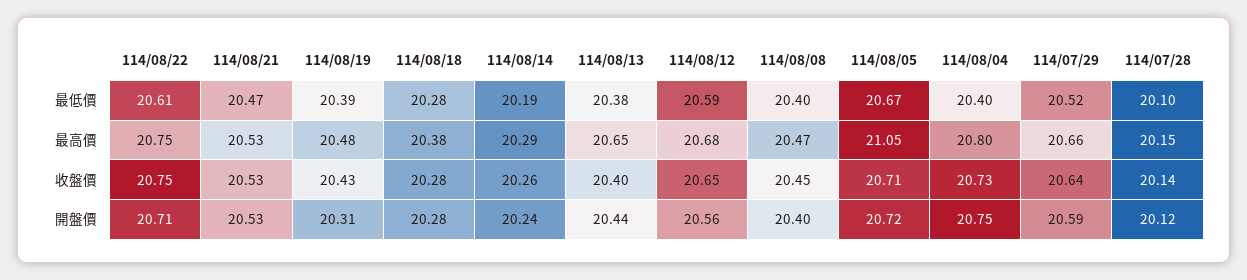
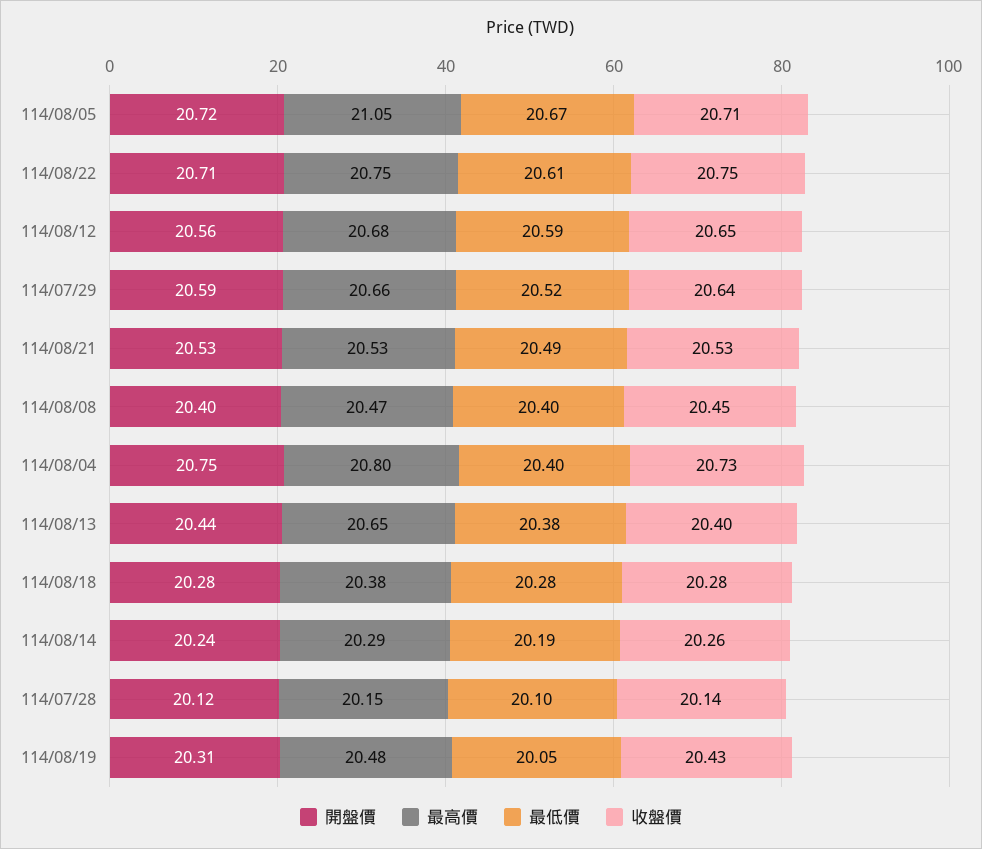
最低價, 114/08/21: 20.47 -> 20.49
最低價, 114/08/19: 20.39 -> 20.05

